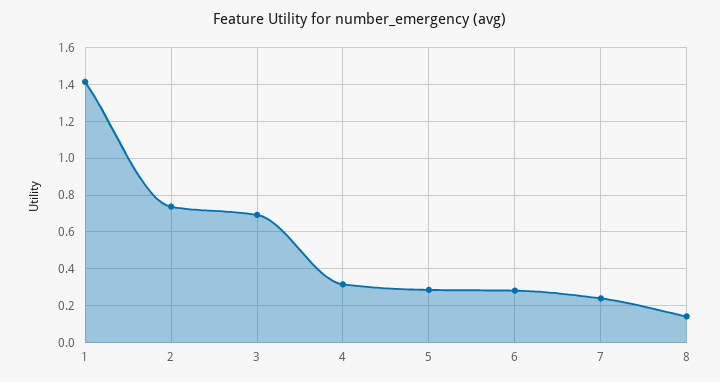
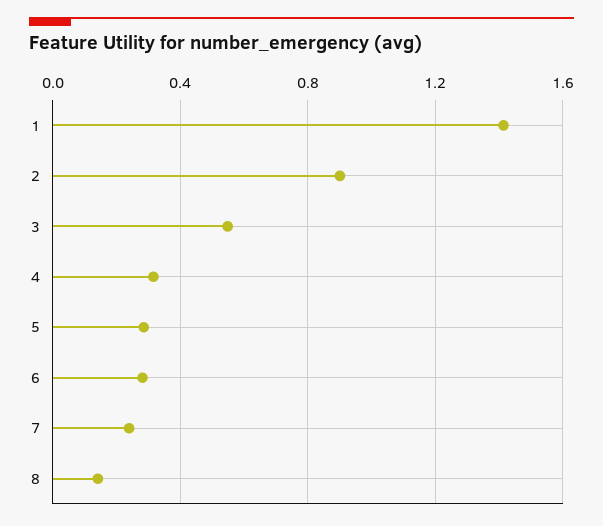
2: 0.75 -> 0.9
3: 0.7 -> 0.55

